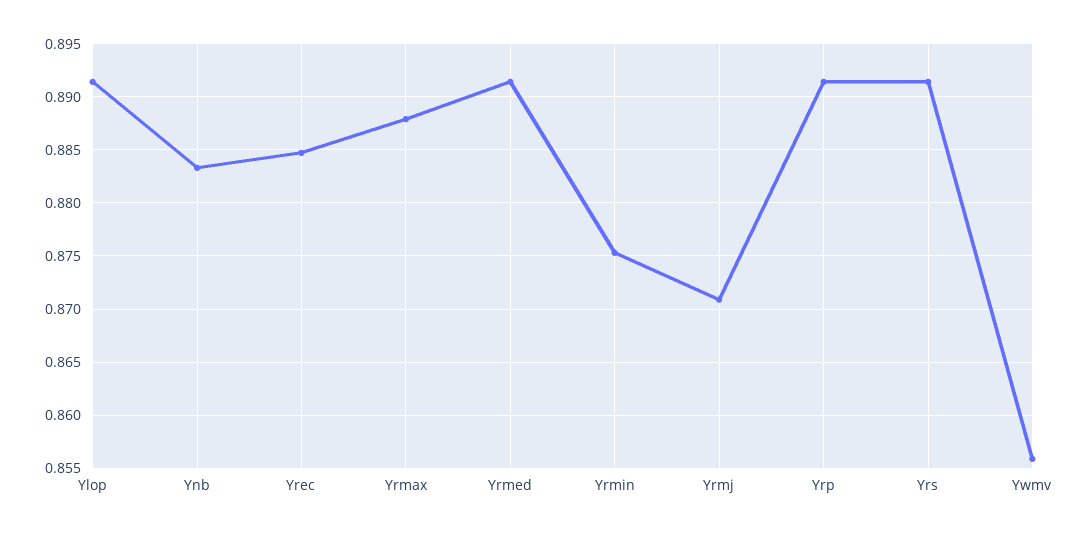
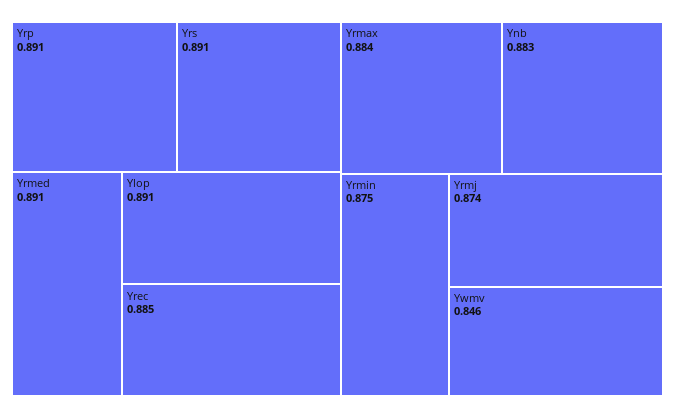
Yrmax: 0.888 -> 0.884
Yrmj: 0.871 -> 0.874
Ywmv: 0.856 -> 0.846

